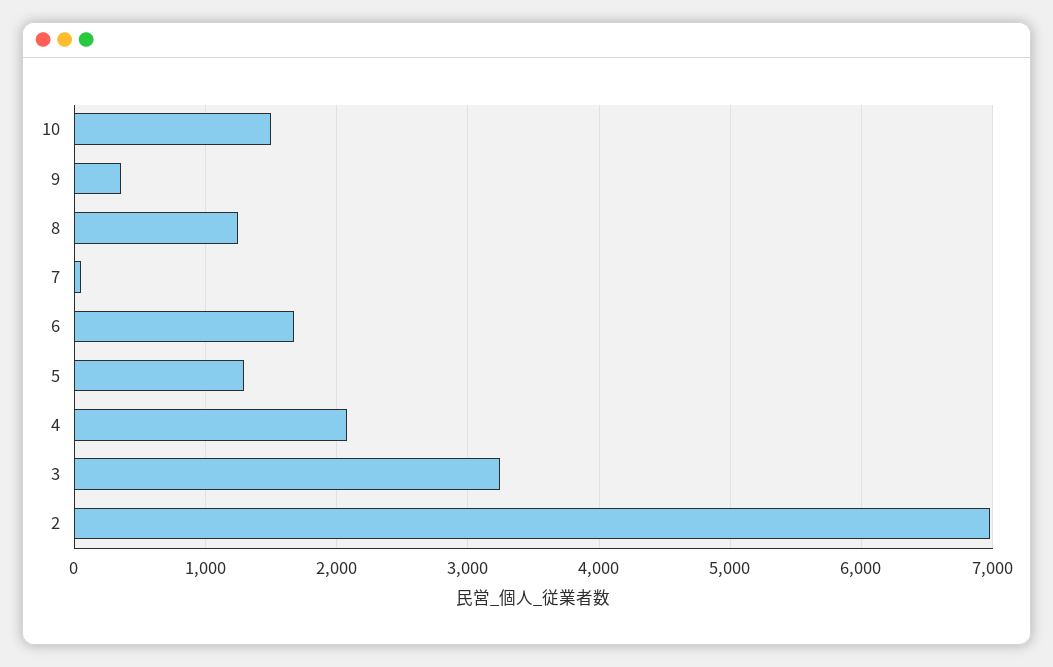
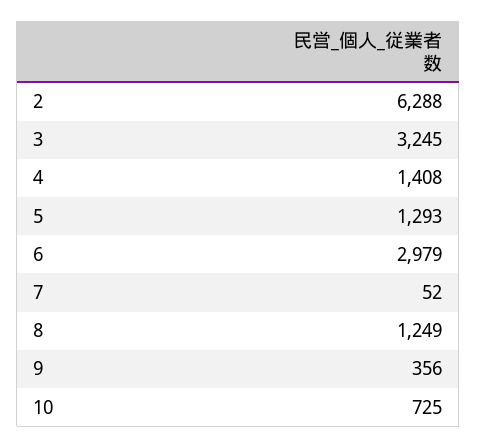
10: 1500 -> 725
6: 1700 -> 2979
4: 2100 -> 1408
2: 7000 -> 6288

